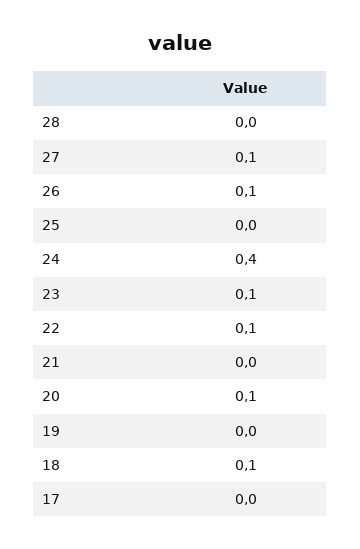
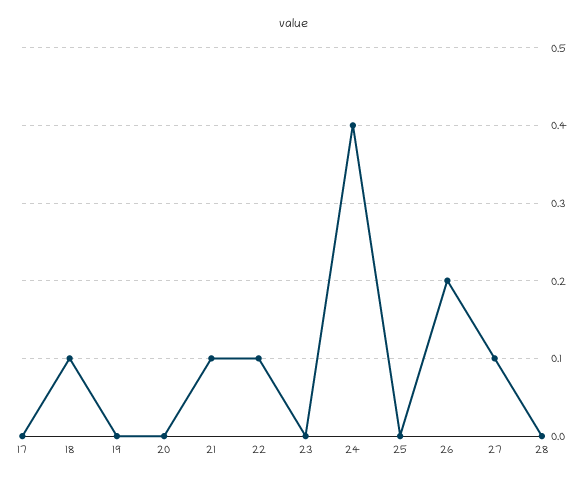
26: 0.1 -> 0.2
23: 0.1 -> 0
21: 0 -> 0.1
20: 0.1 -> 0

